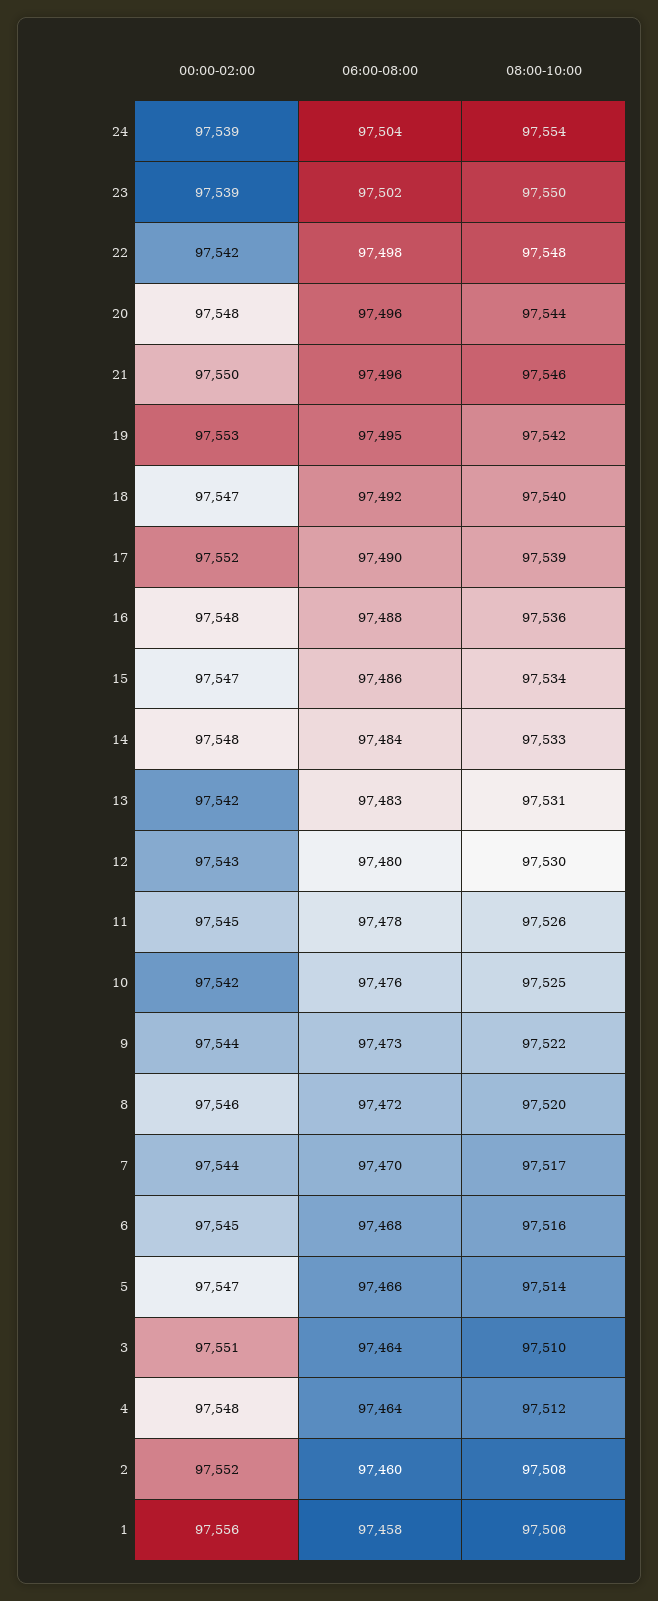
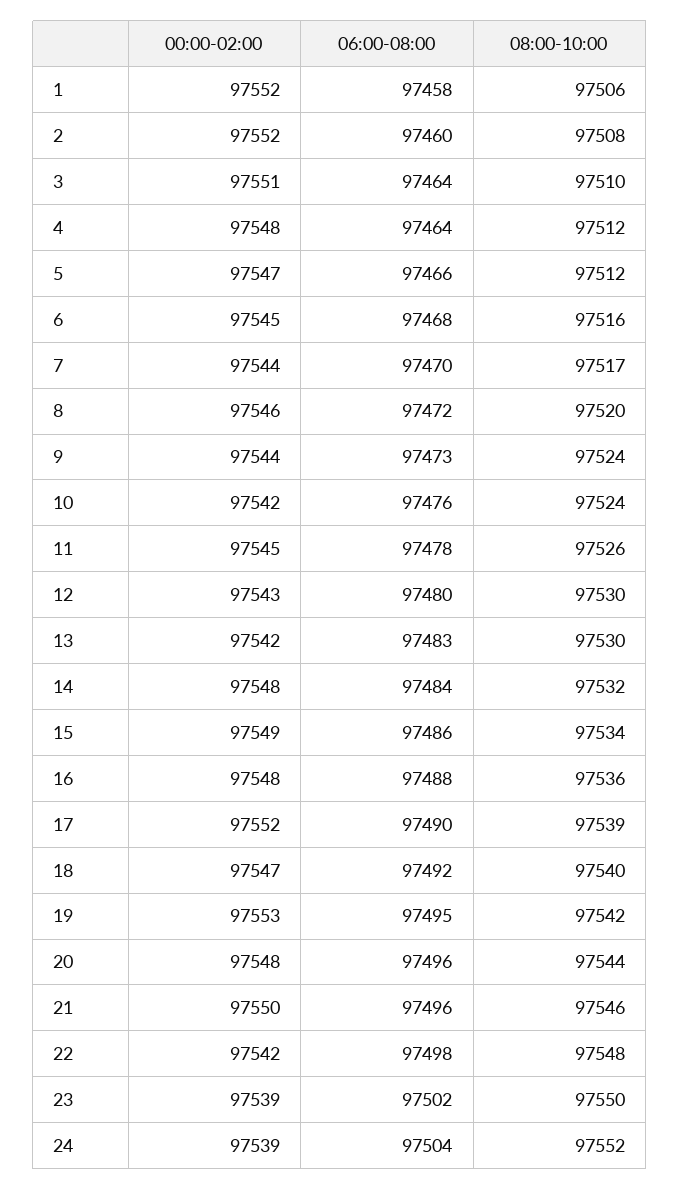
08:00-10:00, 24: 97554 -> 97552
00:00-02:00, 15: 97547 -> 97549
08:00-10:00, 14: 97533 -> 97532
08:00-10:00, 13: 97531 -> 97530
08:00-10:00, 10: 97525 -> 97524
08:00-10:00, 9: 97522 -> 97524
08:00-10:00, 5: 97514 -> 97512
00:00-02:00, 1: 97556 -> 97552

